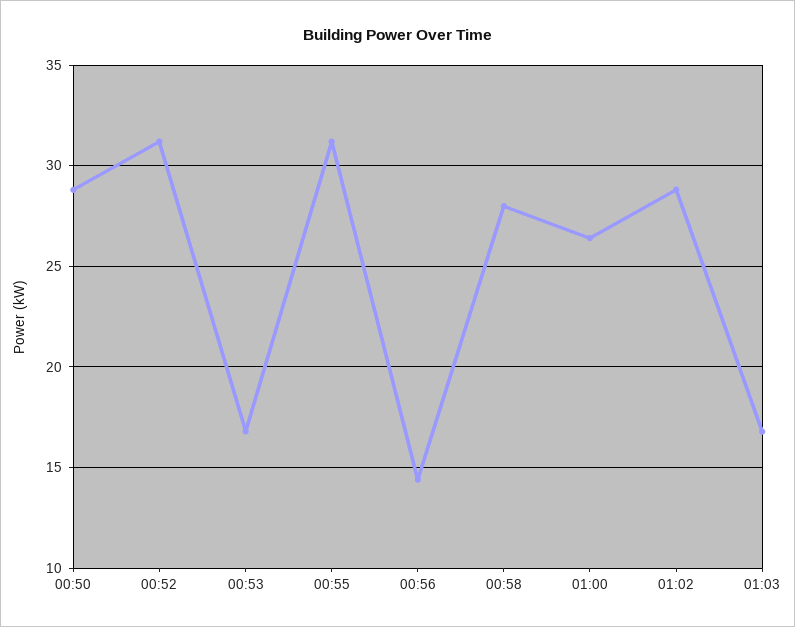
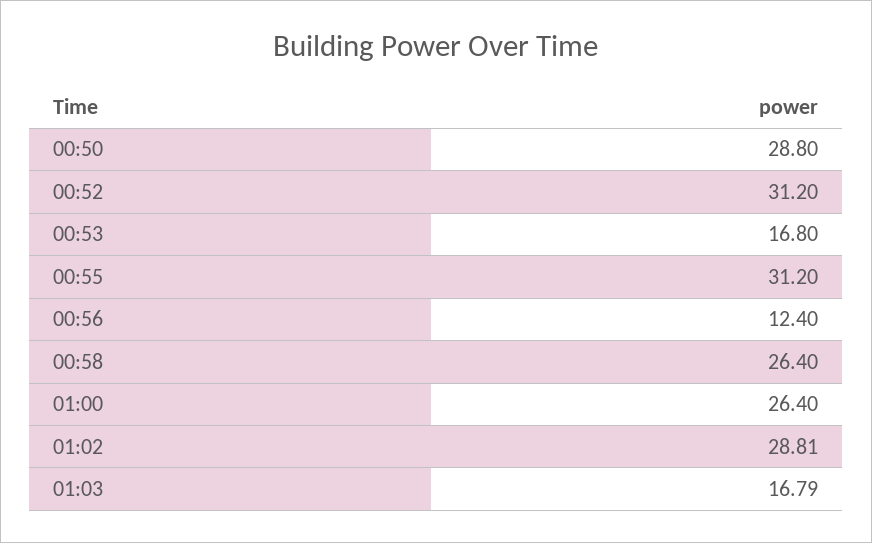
00:56: 14.5 -> 12.4
00:58: 28 -> 26.4

